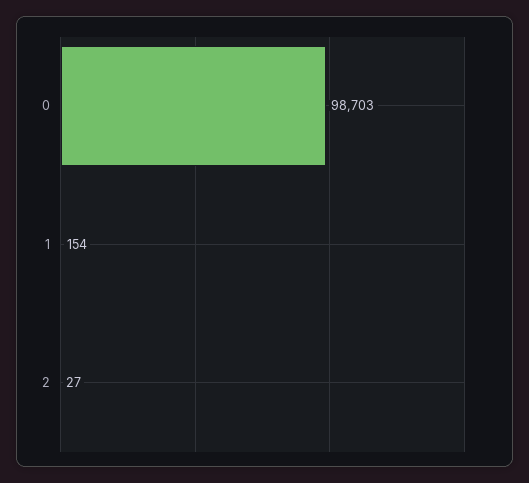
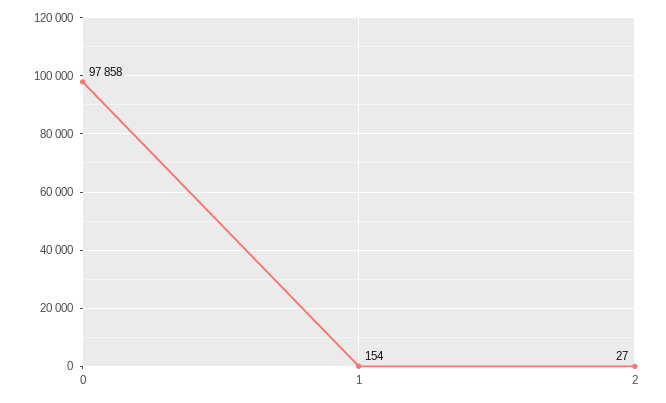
0: 98703 -> 97858

